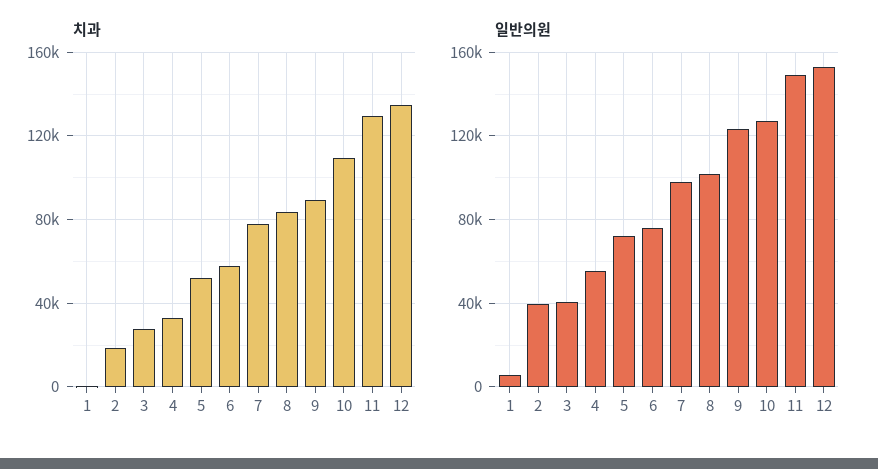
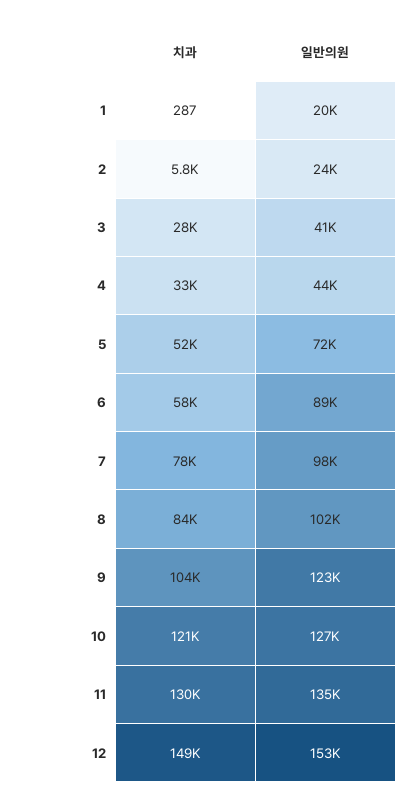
치과, 2: 20000 -> 5800
치과, 9: 90000 -> 104000
치과, 10: 110000 -> 121000
치과, 12: 135000 -> 149000
일반의원, 1: 5000 -> 20000
일반의원, 2: 40000 -> 24000
일반의원, 4: 55000 -> 44000
일반의원, 6: 75000 -> 89000
일반의원, 11: 150000 -> 135000

